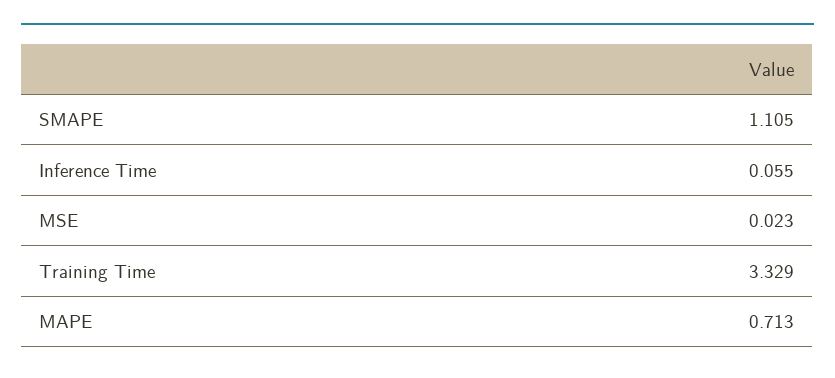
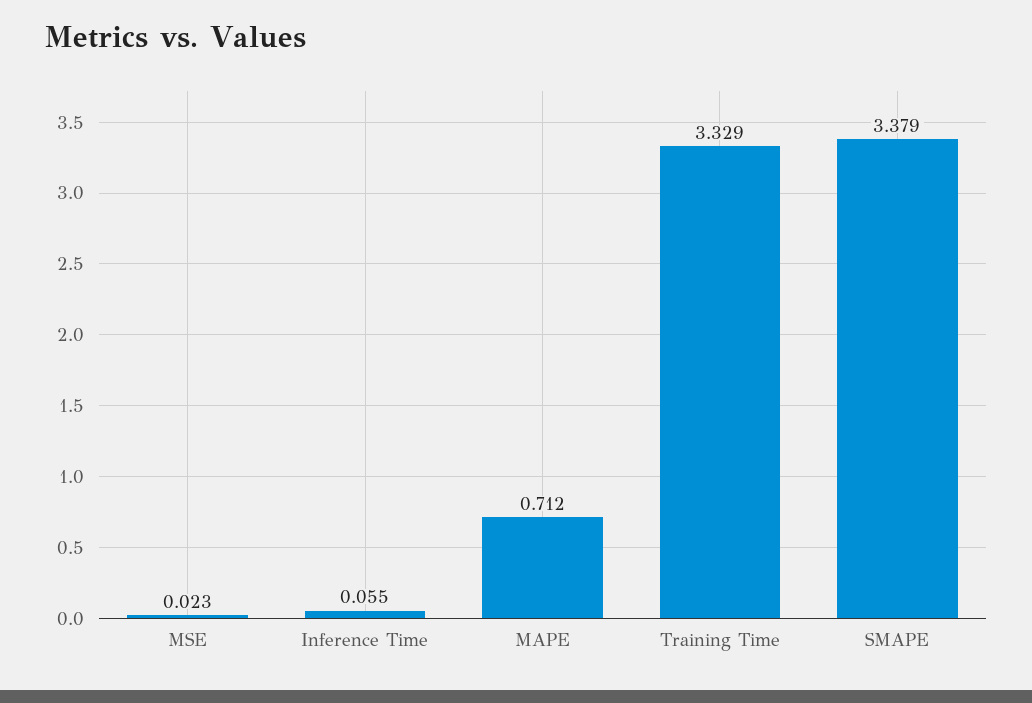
SMAPE: 1.105 -> 3.379
MAPE: 0.713 -> 0.712

